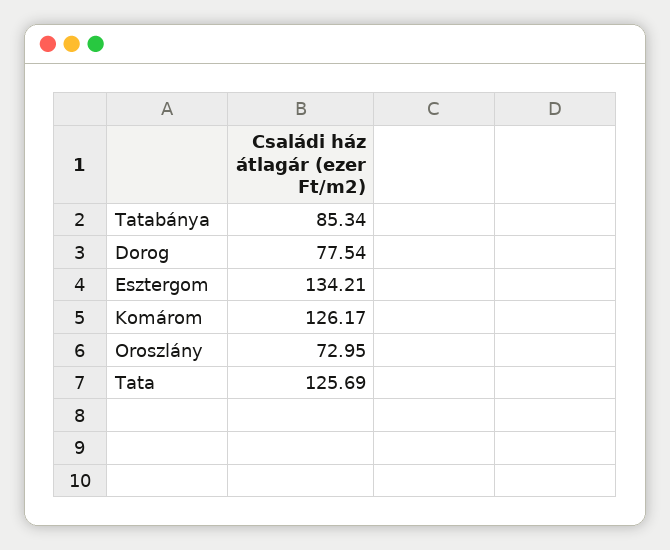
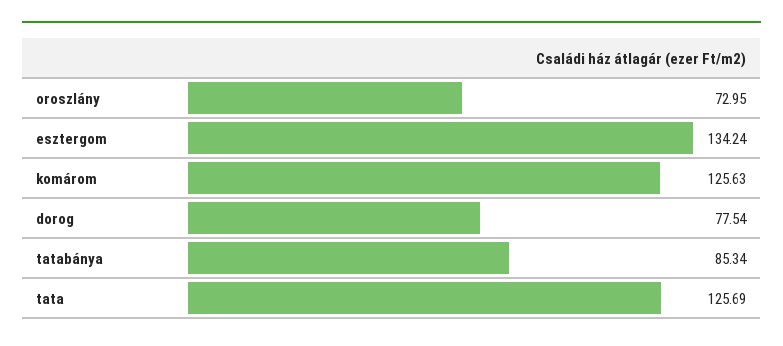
Esztergom: 134.21 -> 134.24
Komárom: 126.17 -> 125.63

